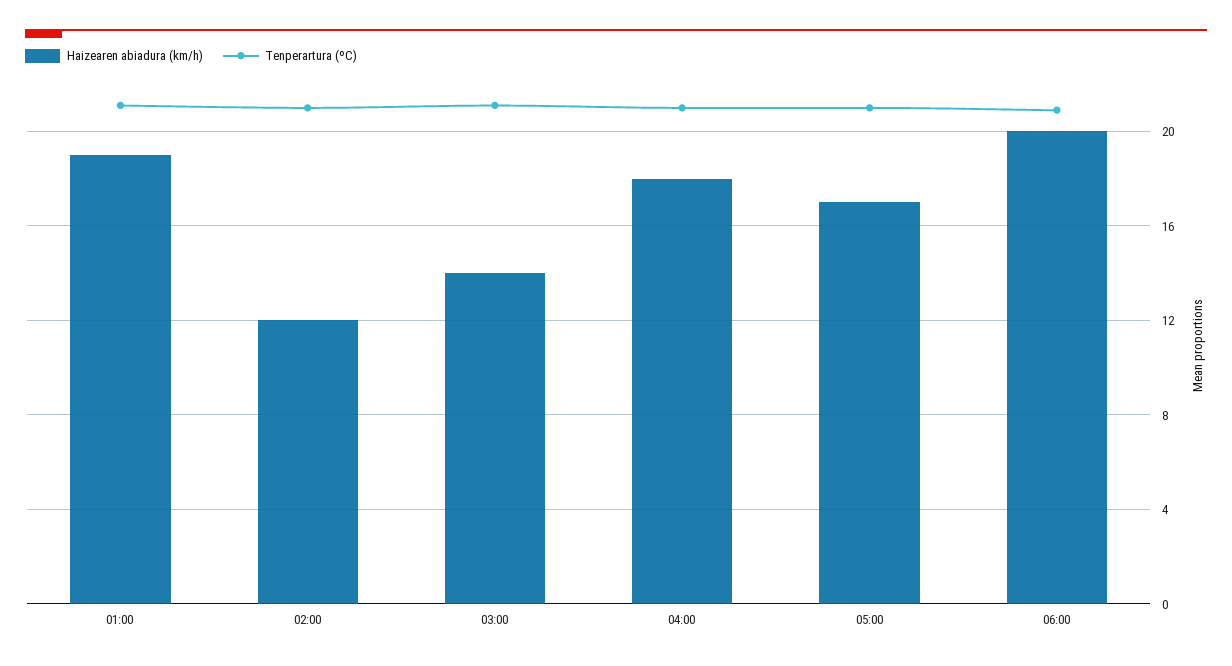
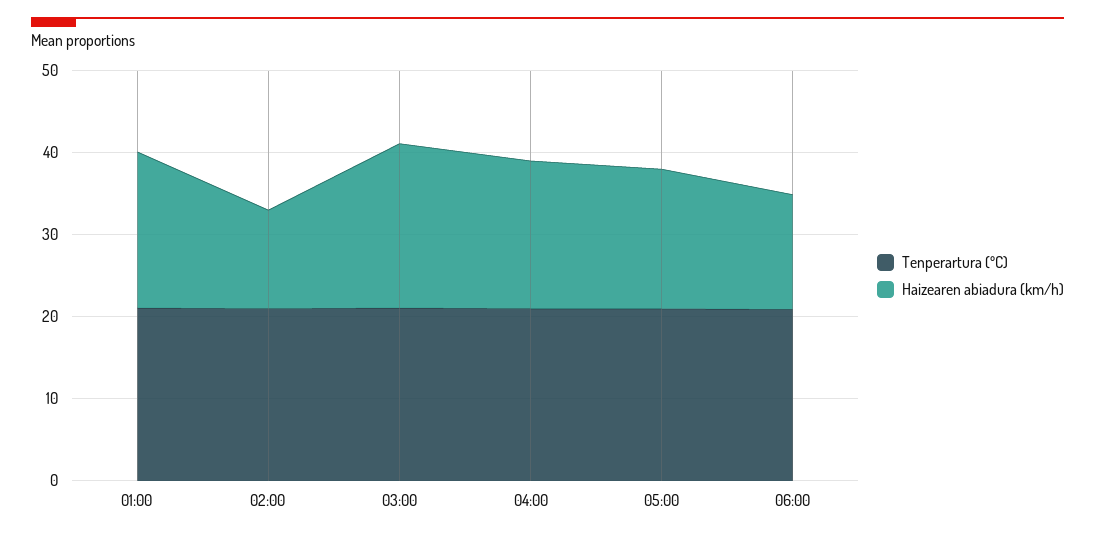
Haizearen abiadura (km/h), 03:00: 14 -> 20
Haizearen abiadura (km/h), 06:00: 20 -> 14

